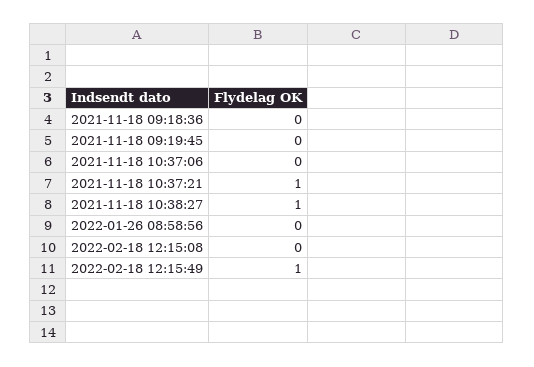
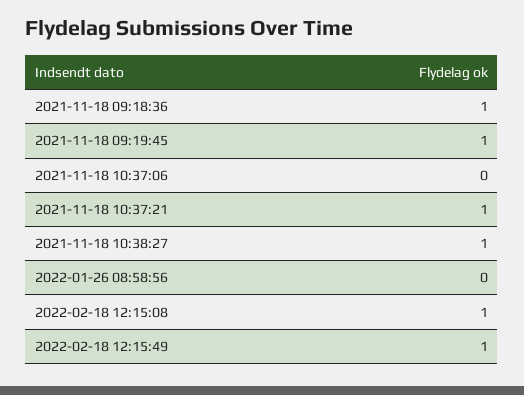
2021-11-18 09:18:36: 0 -> 1
2021-11-18 09:19:45: 0 -> 1
2022-02-18 12:15:08: 0 -> 1

